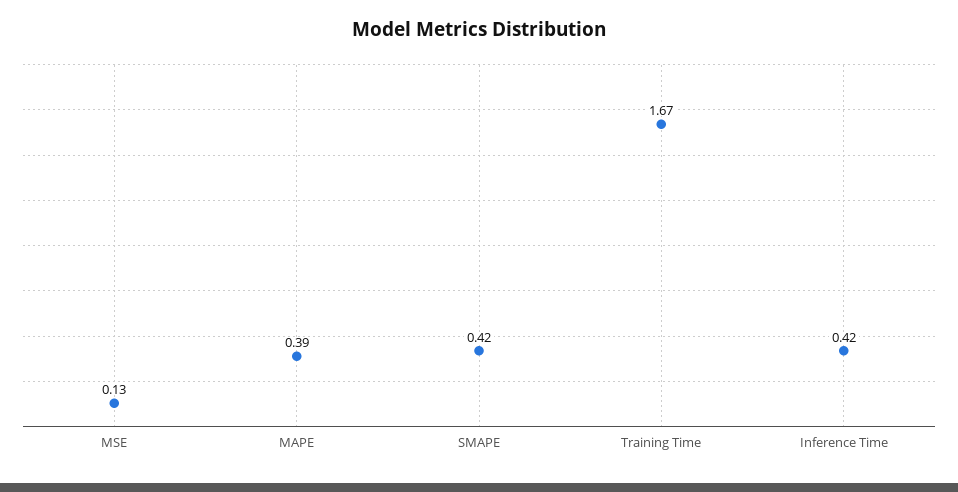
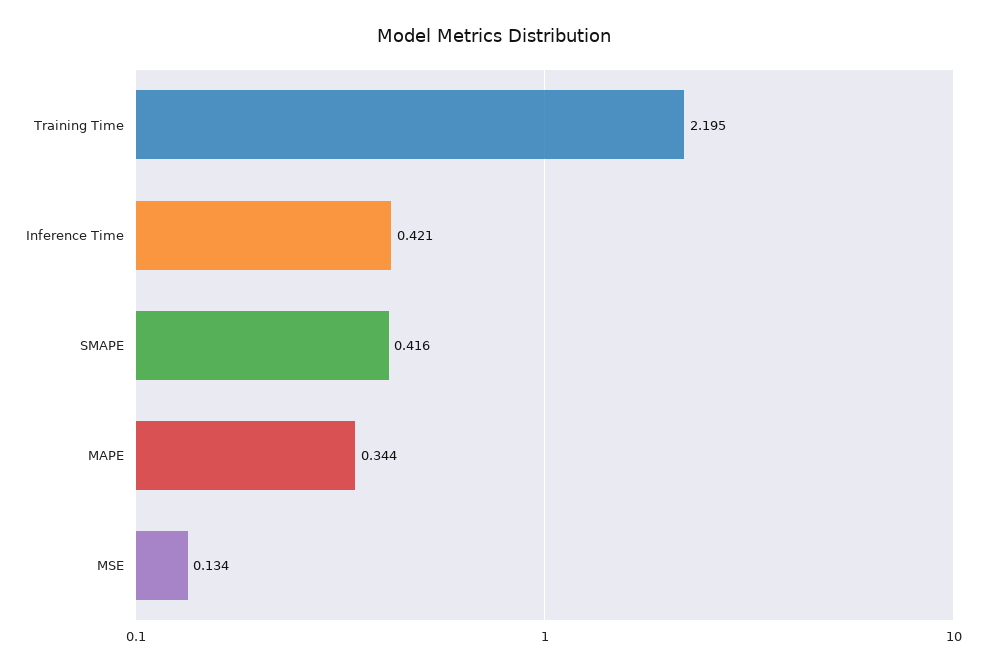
MAPE: 0.39 -> 0.344
Training Time: 1.67 -> 2.195

